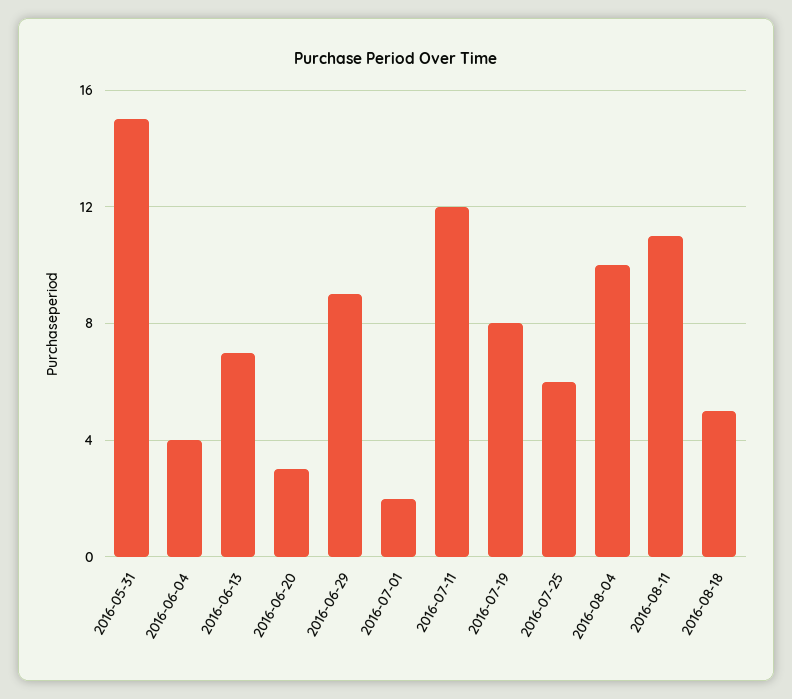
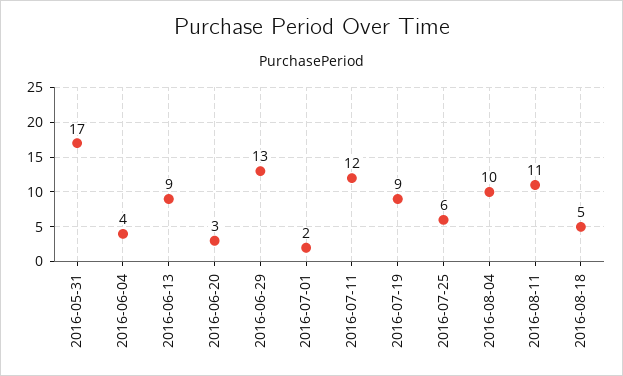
2016-05-31: 15 -> 17
2016-06-13: 7 -> 9
2016-06-29: 9 -> 13
2016-07-19: 8 -> 9

